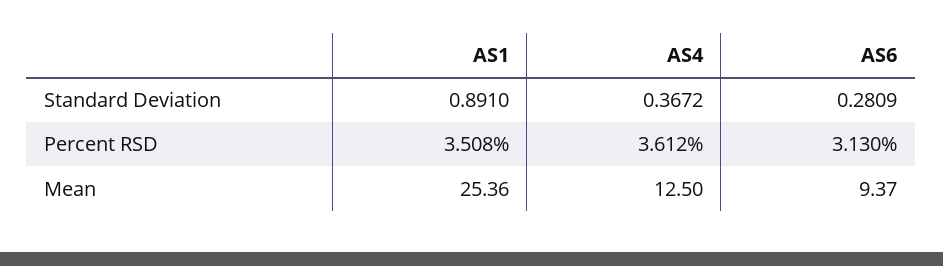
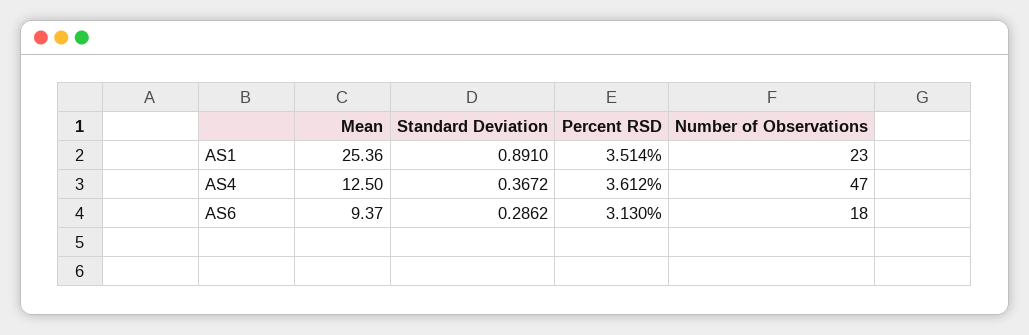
AS6, Standard Deviation: 0.2809 -> 0.2862
AS1, Percent RSD: 3.508 -> 3.514
AS1, Number of Observations: none -> 23
AS4, Number of Observations: none -> 47
AS6, Number of Observations: none -> 18

